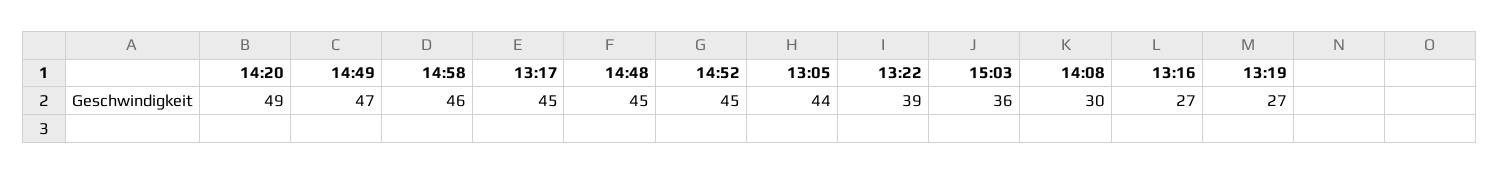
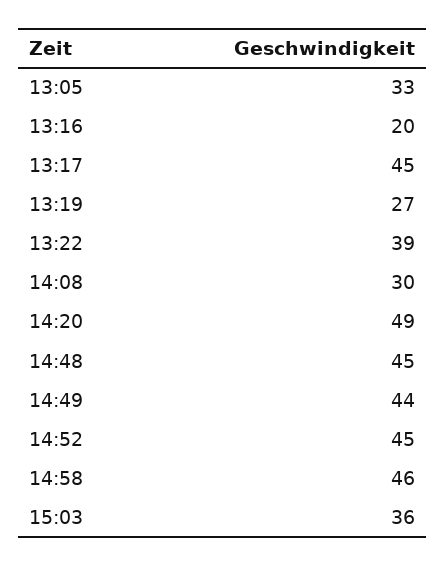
14:49: 47 -> 44
13:05: 44 -> 33
13:16: 27 -> 20

